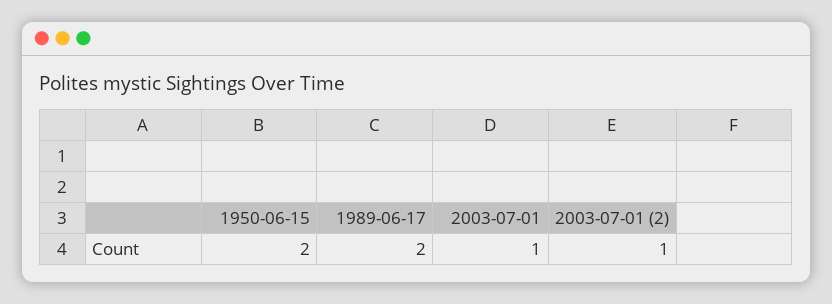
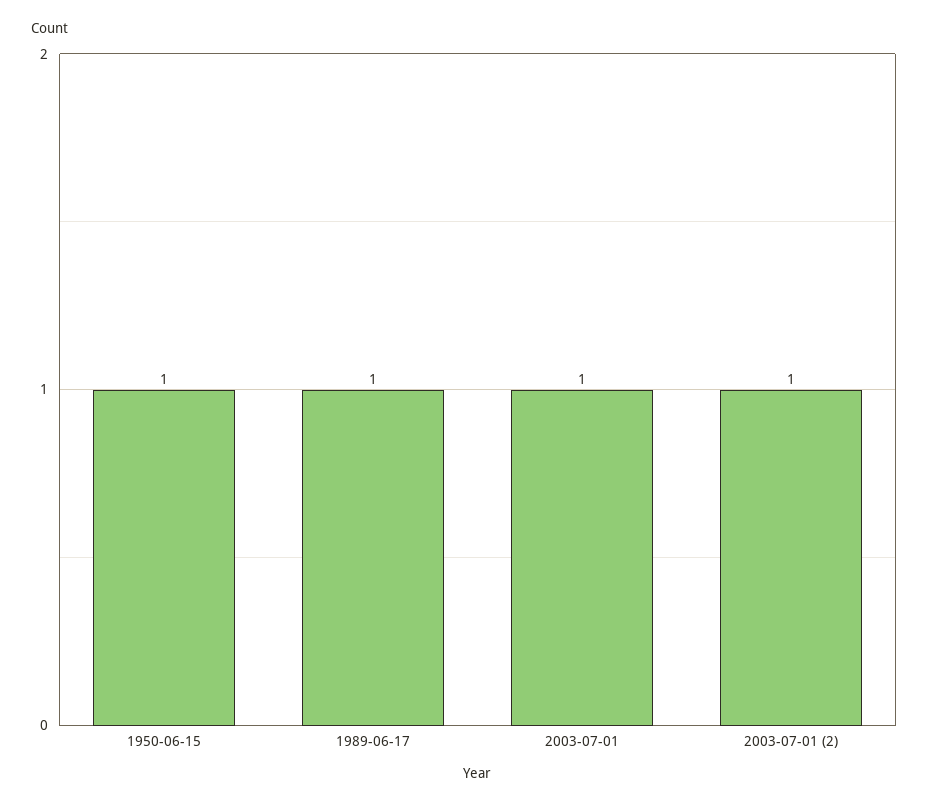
1950-06-15: 2 -> 1
1989-06-17: 2 -> 1

